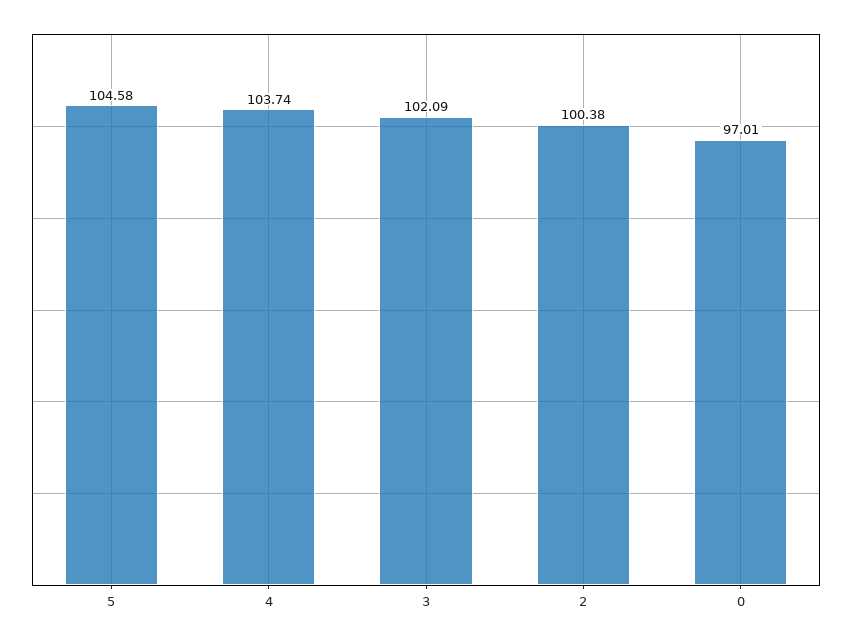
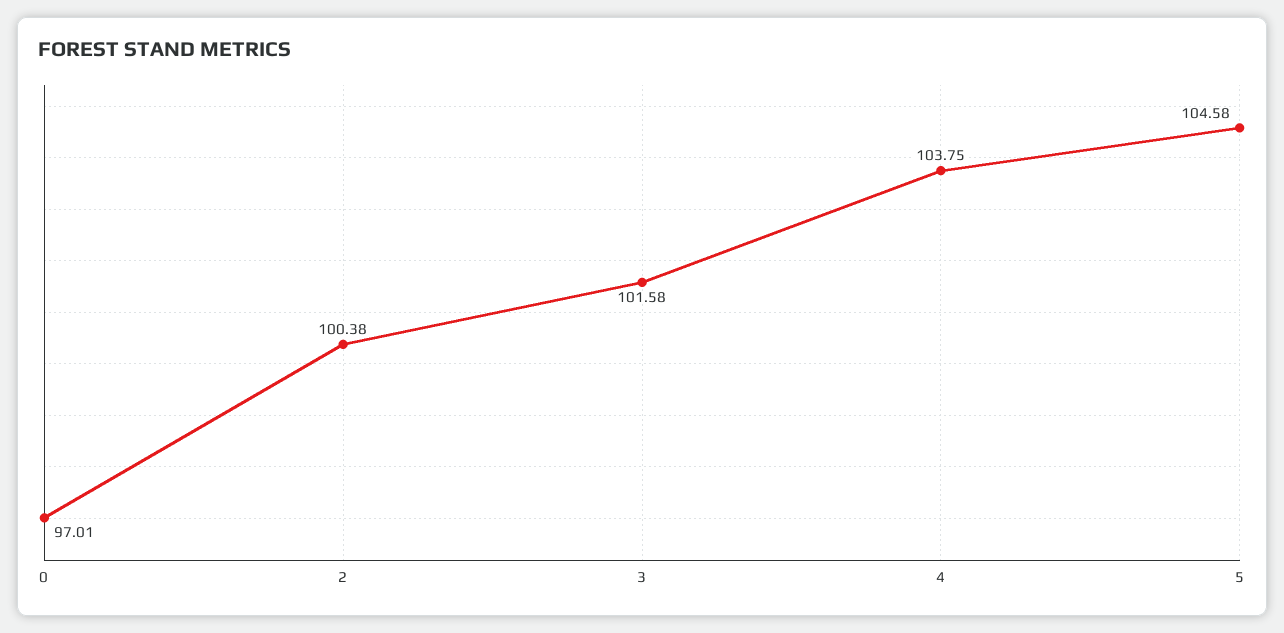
4: 103.74 -> 103.75
3: 102.09 -> 101.58

